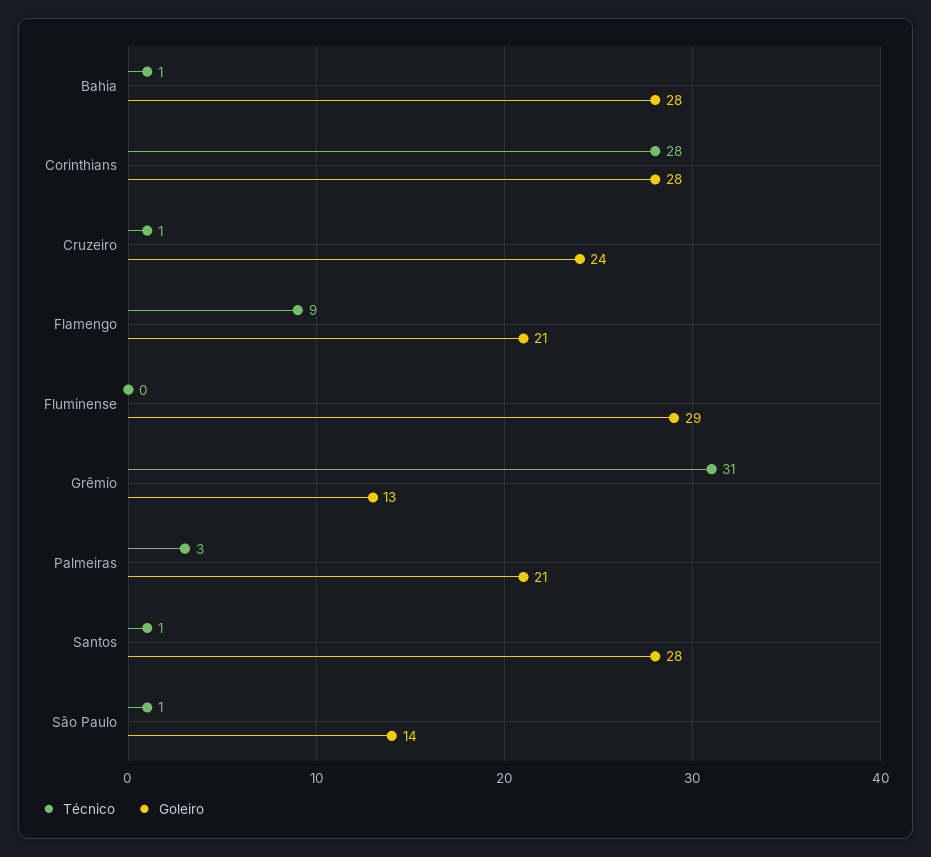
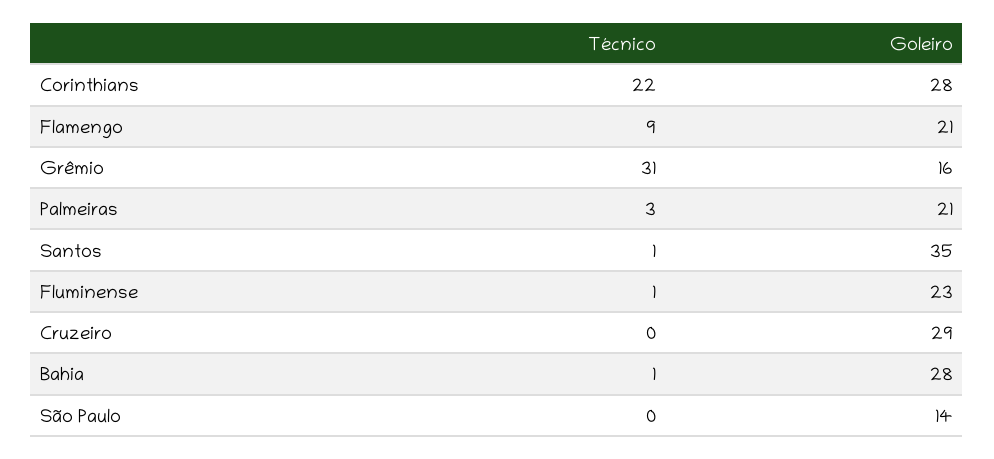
Técnico, Corinthians: 28 -> 22
Técnico, Cruzeiro: 1 -> 0
Goleiro, Cruzeiro: 24 -> 29
Técnico, Fluminense: 0 -> 1
Goleiro, Fluminense: 29 -> 23
Goleiro, Grêmio: 13 -> 16
Goleiro, Santos: 28 -> 35
Técnico, São Paulo: 1 -> 0

